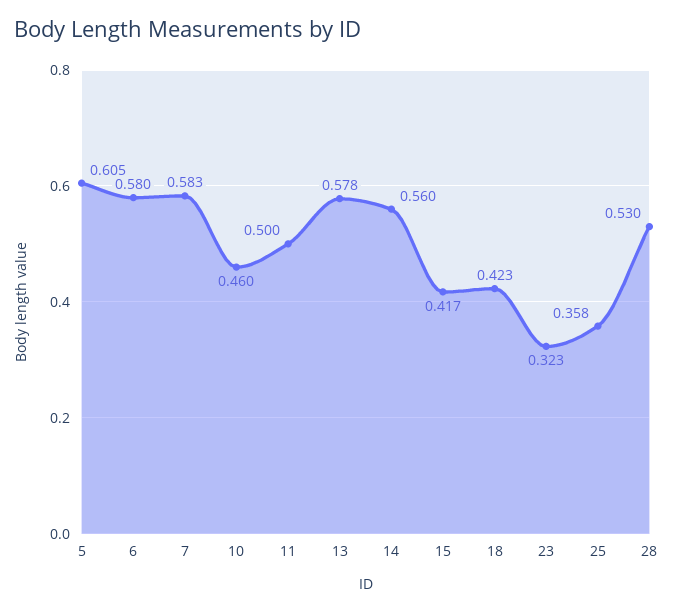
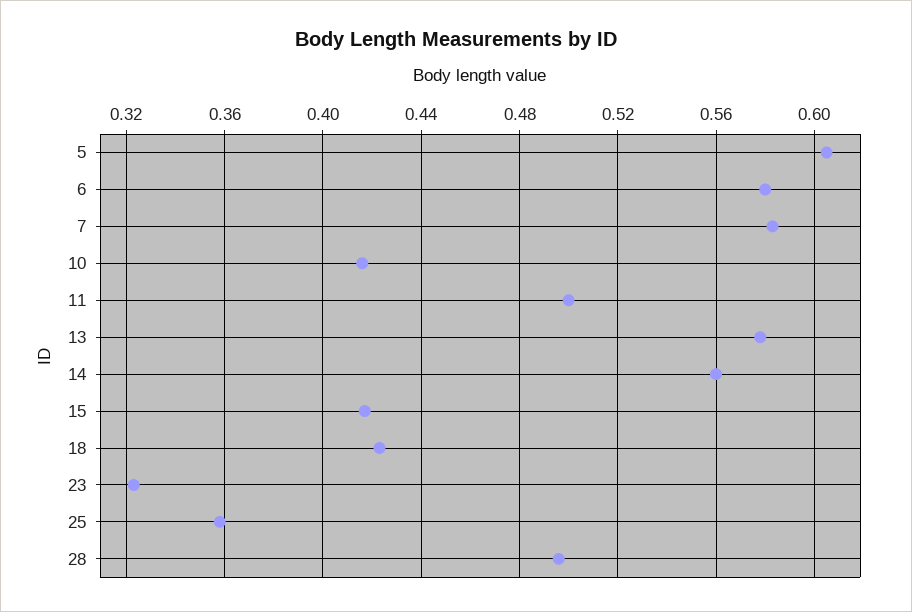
10: 0.46 -> 0.415
28: 0.53 -> 0.495

